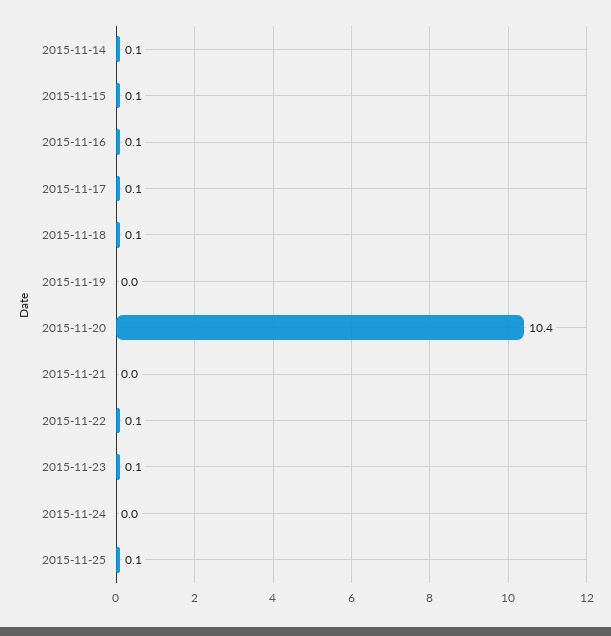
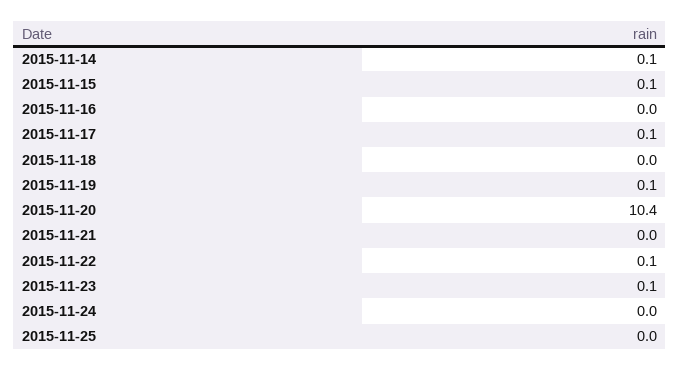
2015-11-16: 0.1 -> 0
2015-11-18: 0.1 -> 0
2015-11-19: 0 -> 0.1
2015-11-25: 0.1 -> 0

